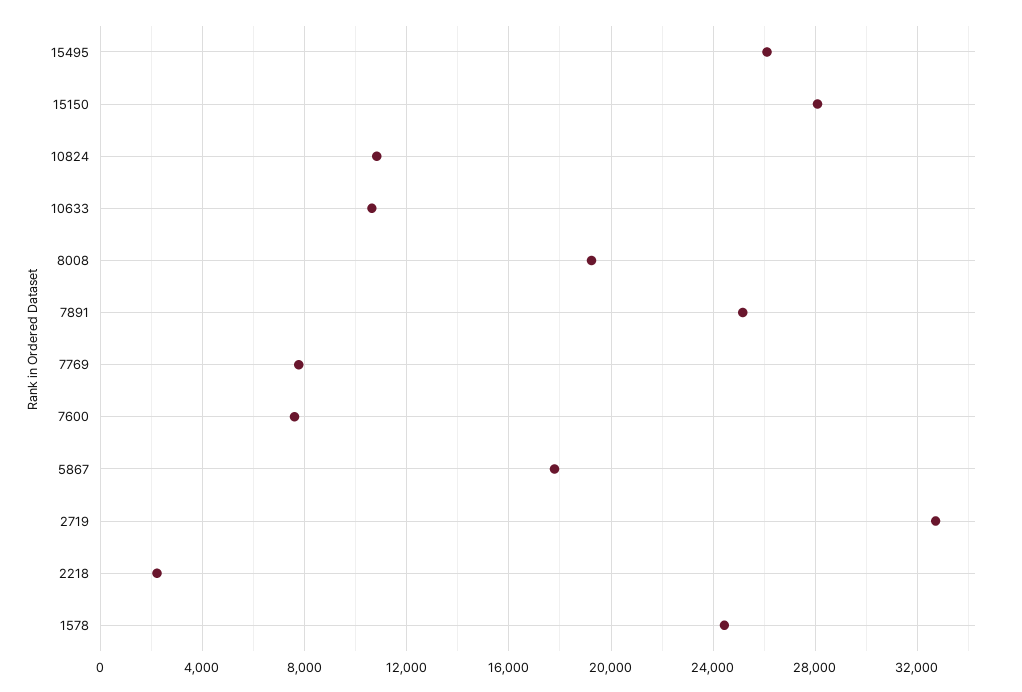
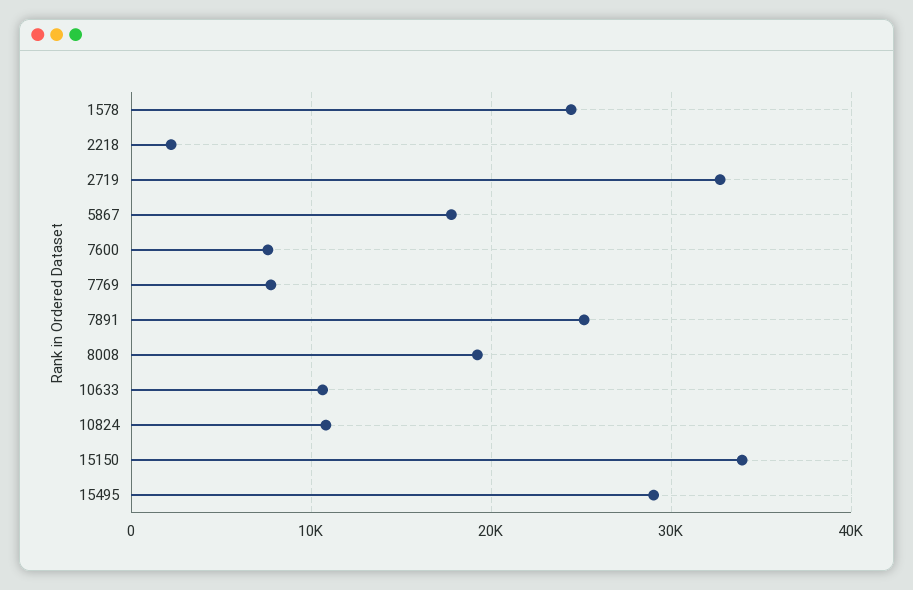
15495: 26000 -> 29000
15150: 28000 -> 34000

